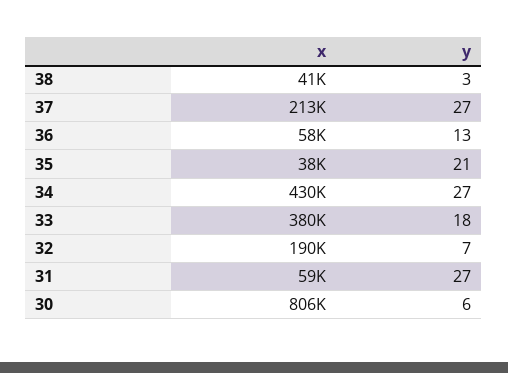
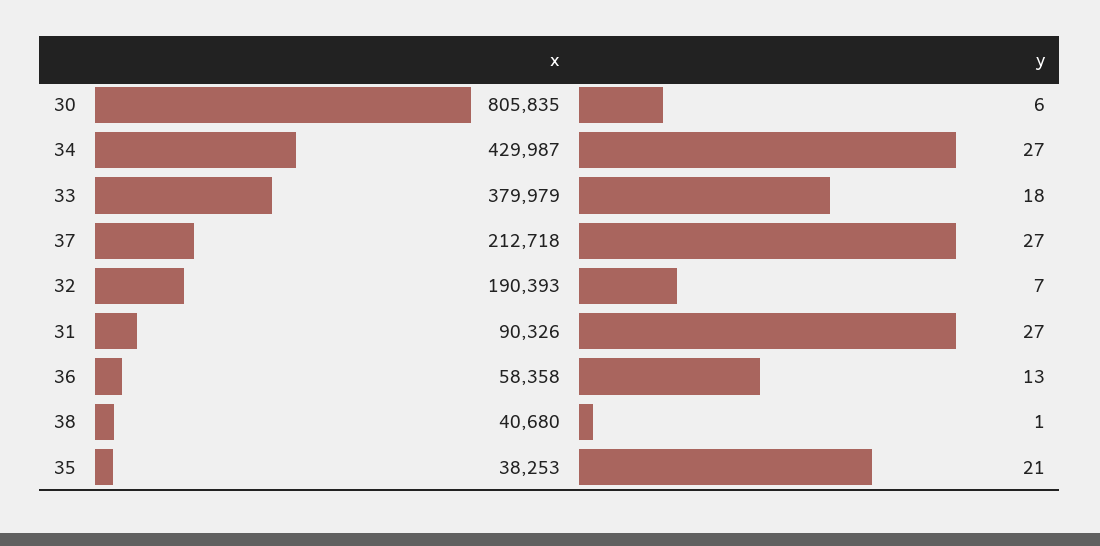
y, 38: 3 -> 1
x, 31: 59000 -> 90326

